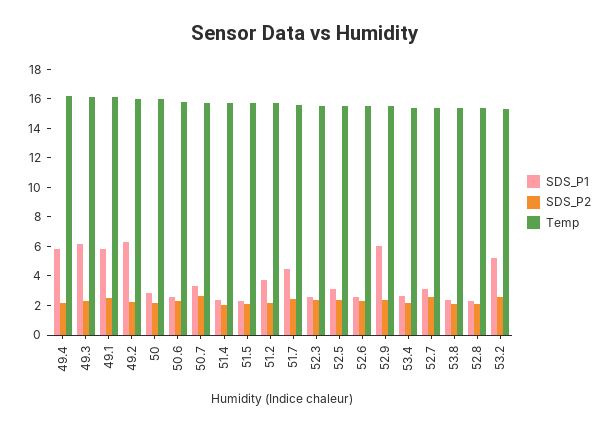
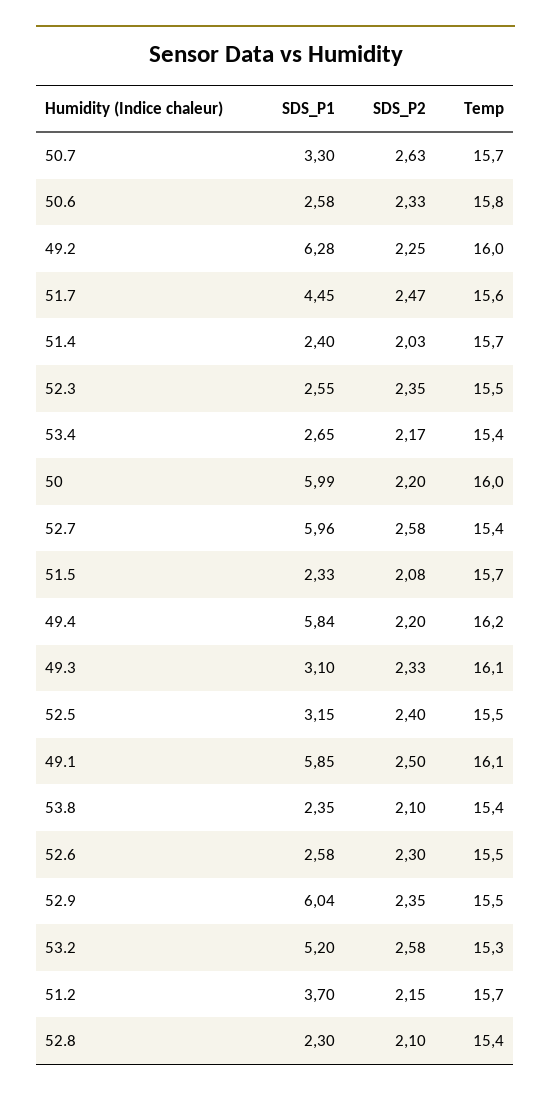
SDS_P1, 49.3: 6 -> 3.1
SDS_P1, 50: 3 -> 5.99
SDS_P1, 52.7: 3 -> 5.96

